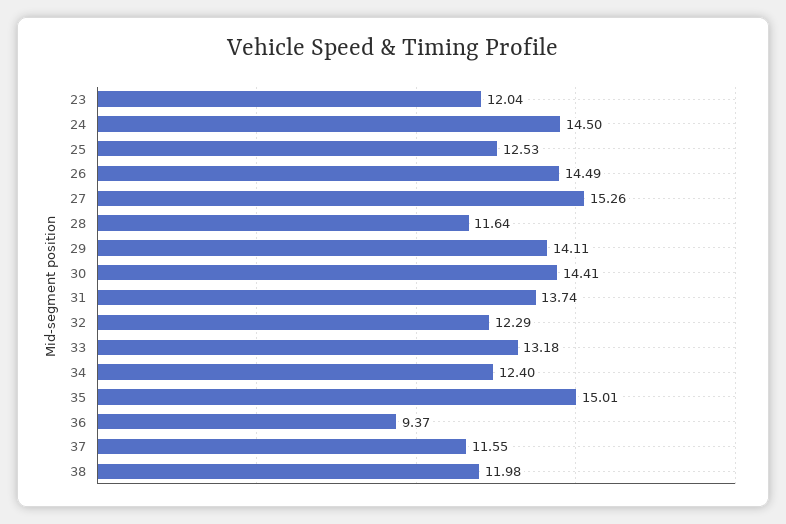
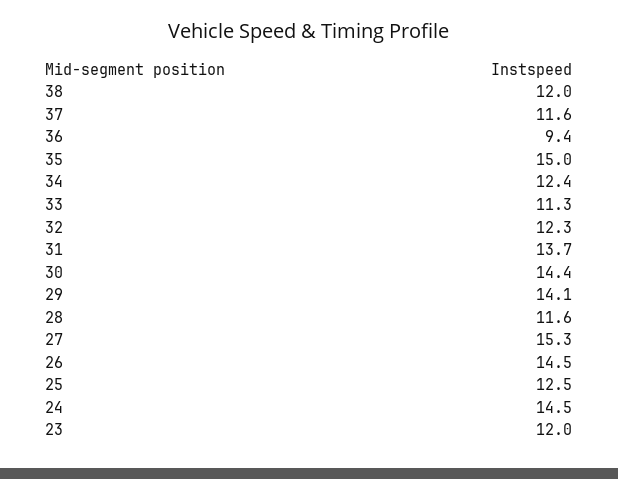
33: 13.18 -> 11.3

